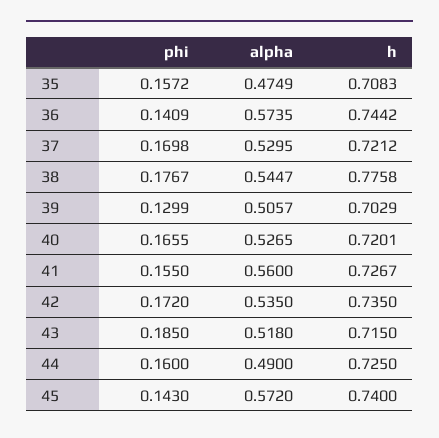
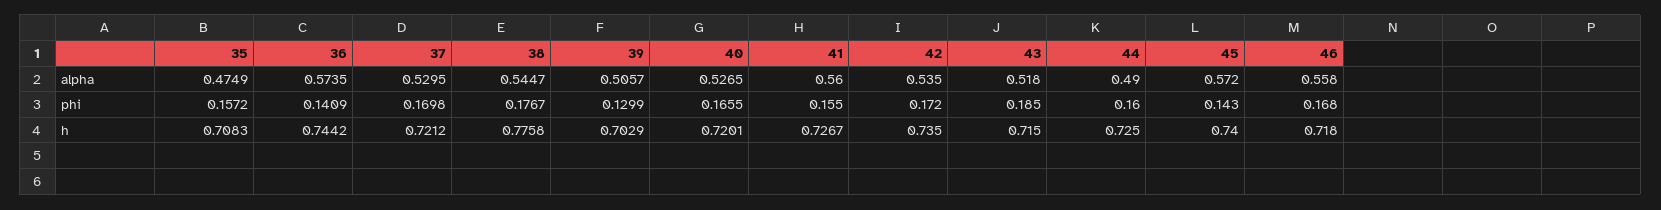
alpha, 46: none -> 0.558
phi, 46: none -> 0.168
h, 46: none -> 0.718

